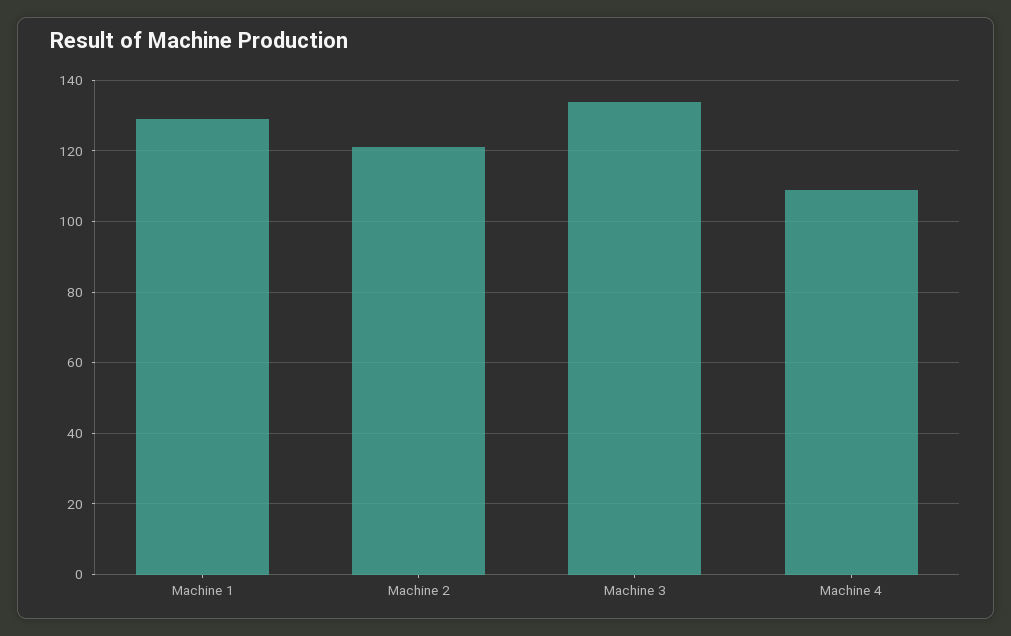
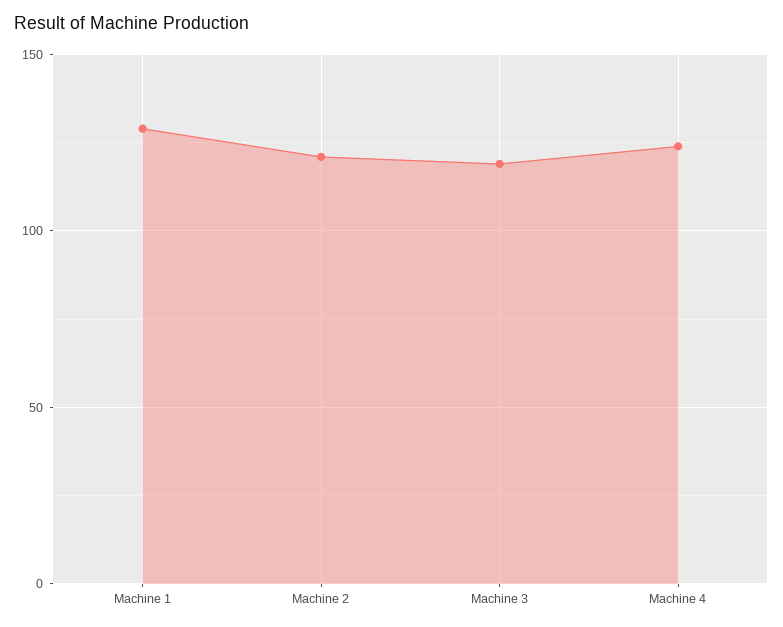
Machine 3: 135 -> 120
Machine 4: 110 -> 125

